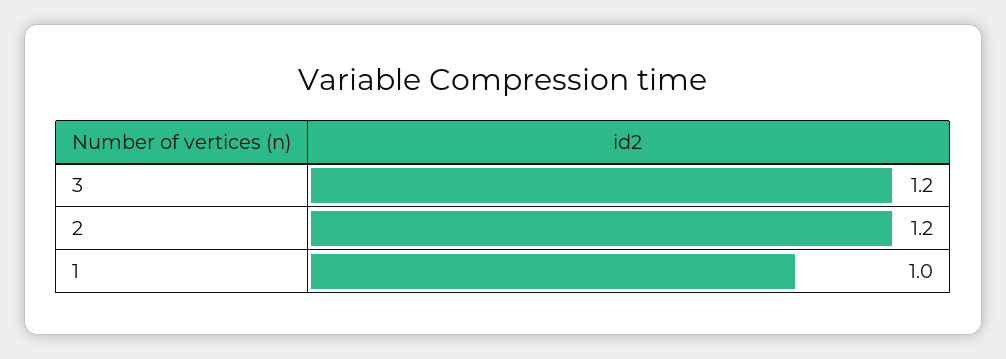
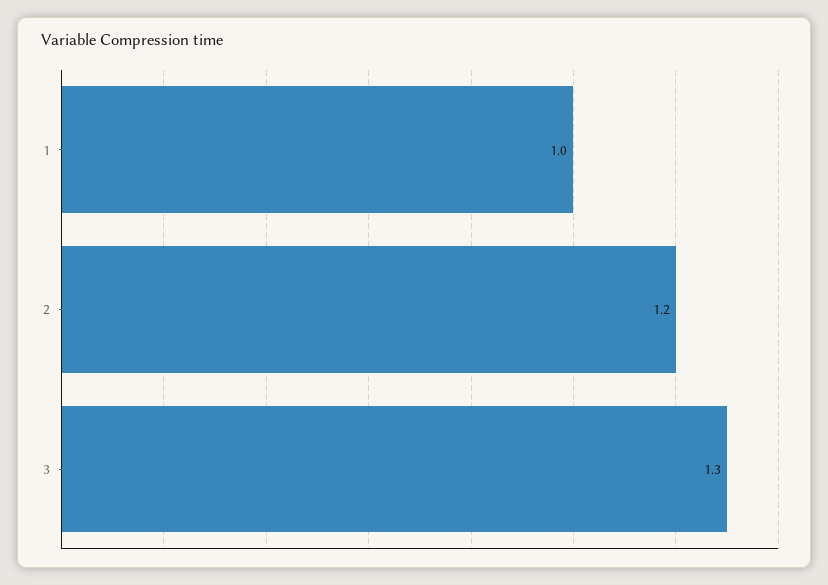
3: 1.2 -> 1.3

